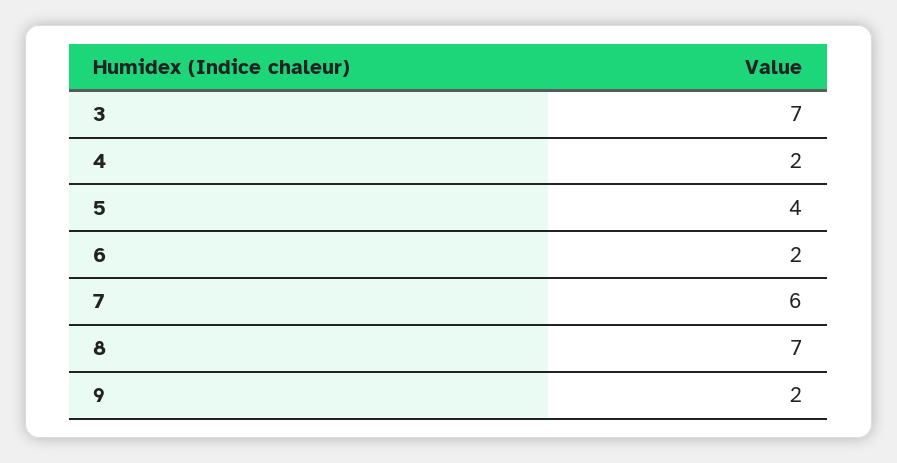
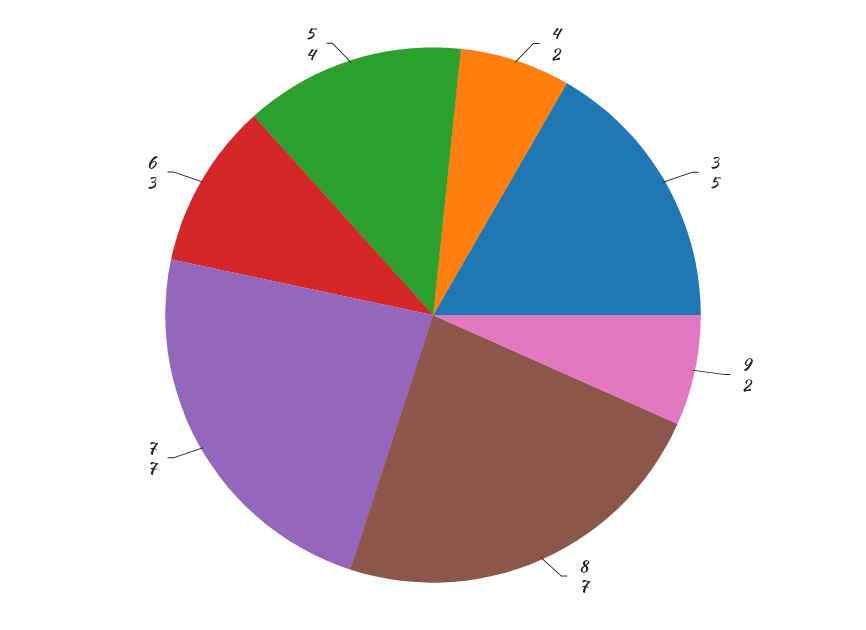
3: 7 -> 5
6: 2 -> 3
7: 6 -> 7

